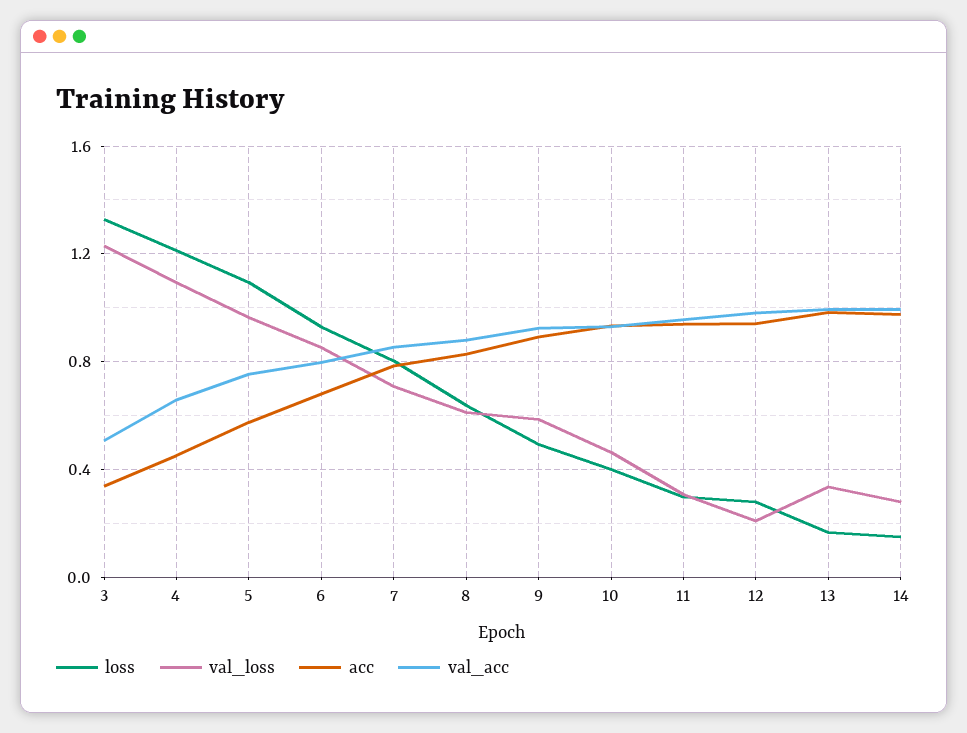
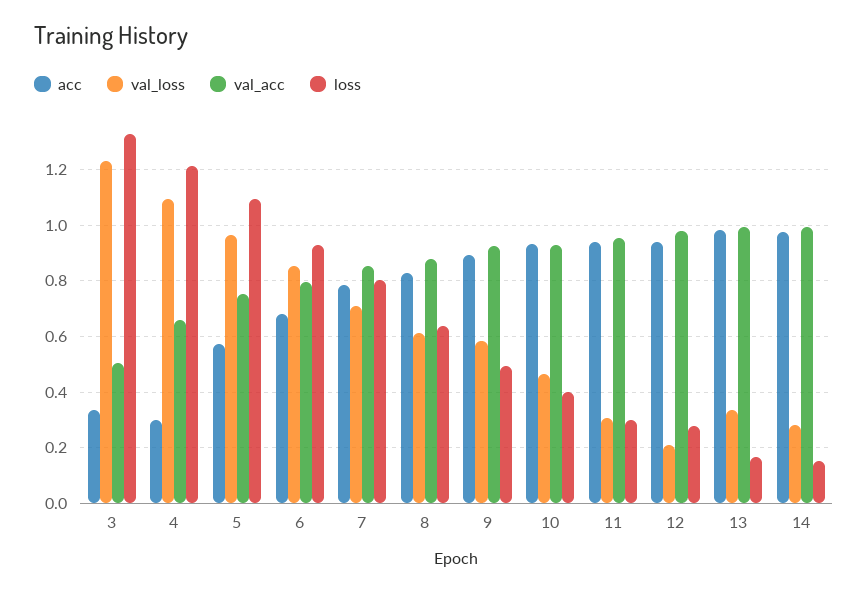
acc, 4: 0.45 -> 0.3

